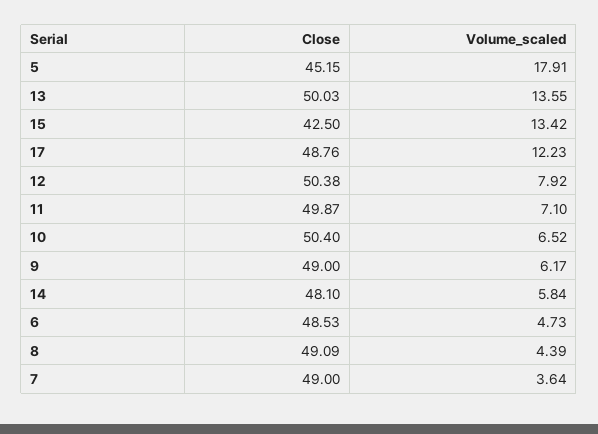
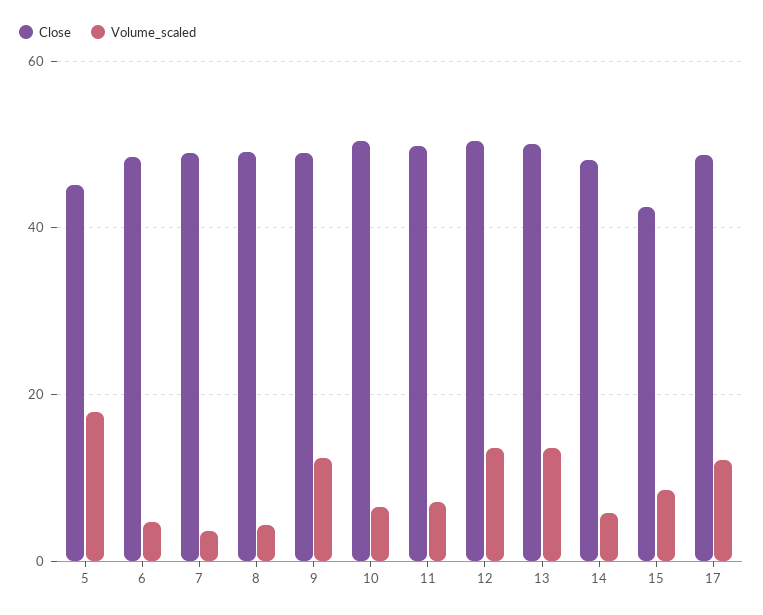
Volume_scaled, 15: 13.42 -> 8
Volume_scaled, 12: 7.92 -> 14
Volume_scaled, 9: 6.17 -> 12

